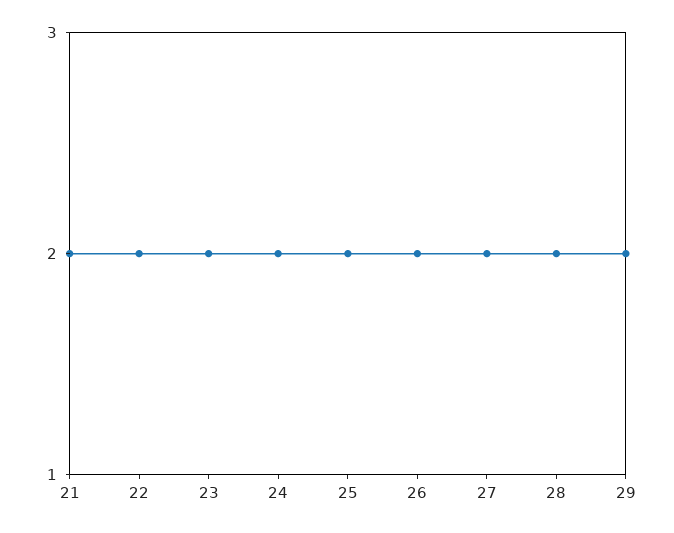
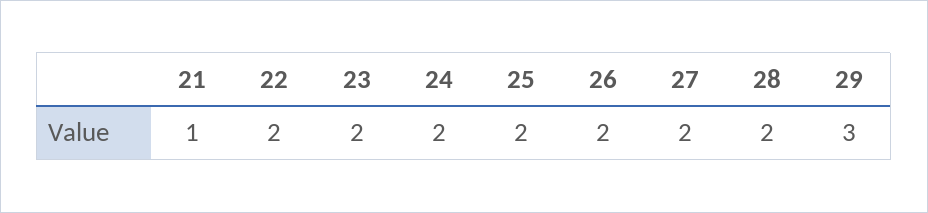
21: 2 -> 1
29: 2 -> 3

